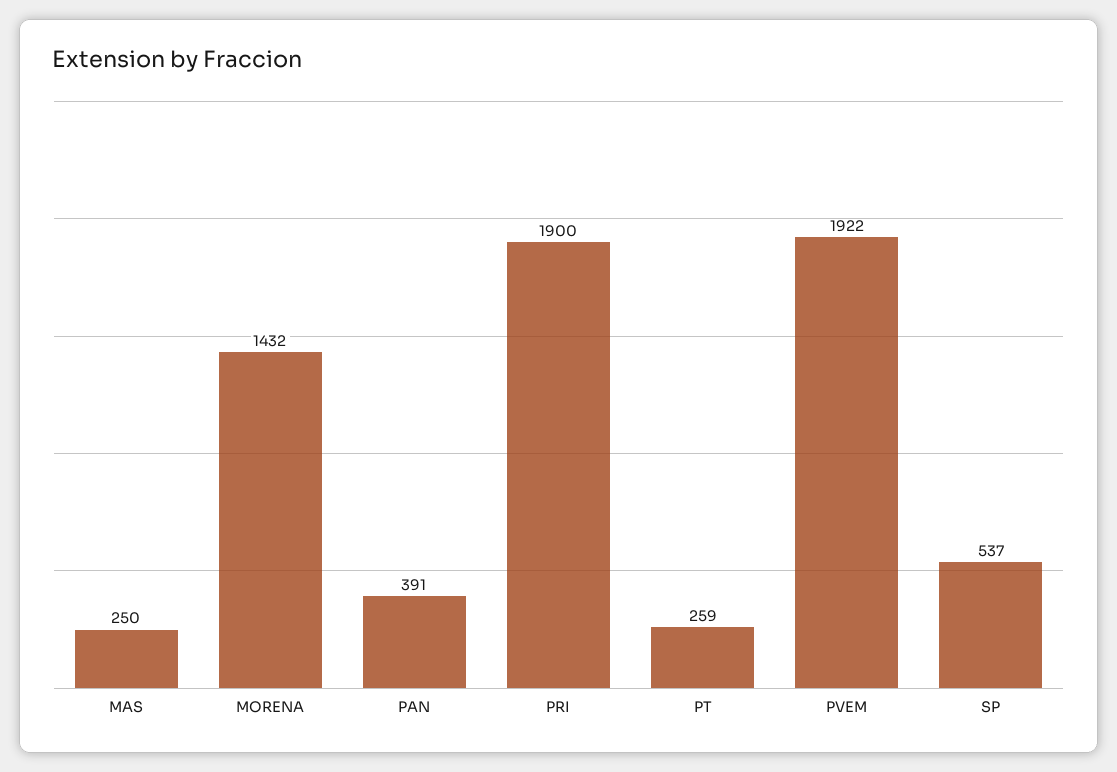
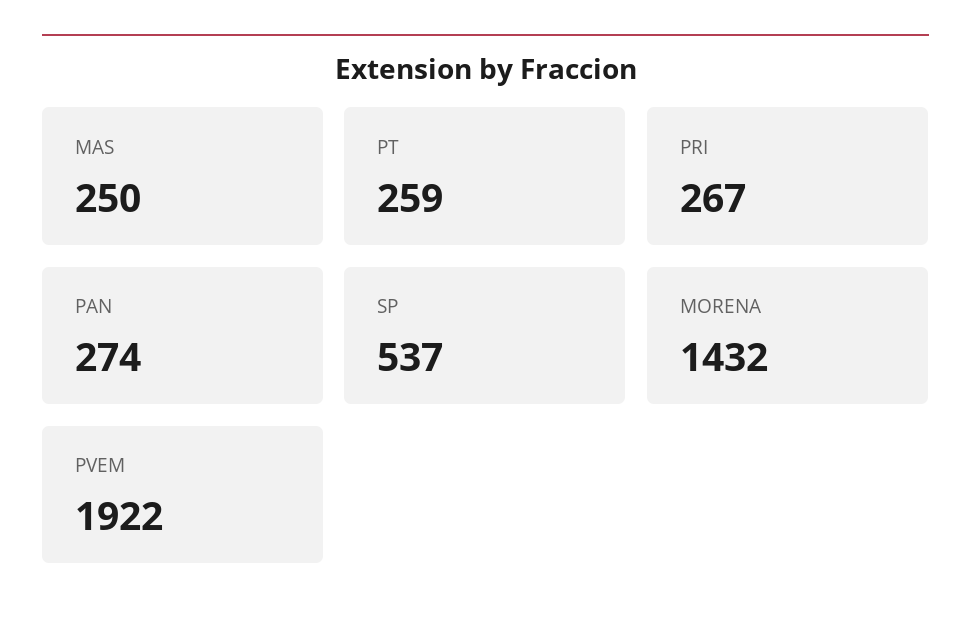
PAN: 391 -> 274
PRI: 1900 -> 267

